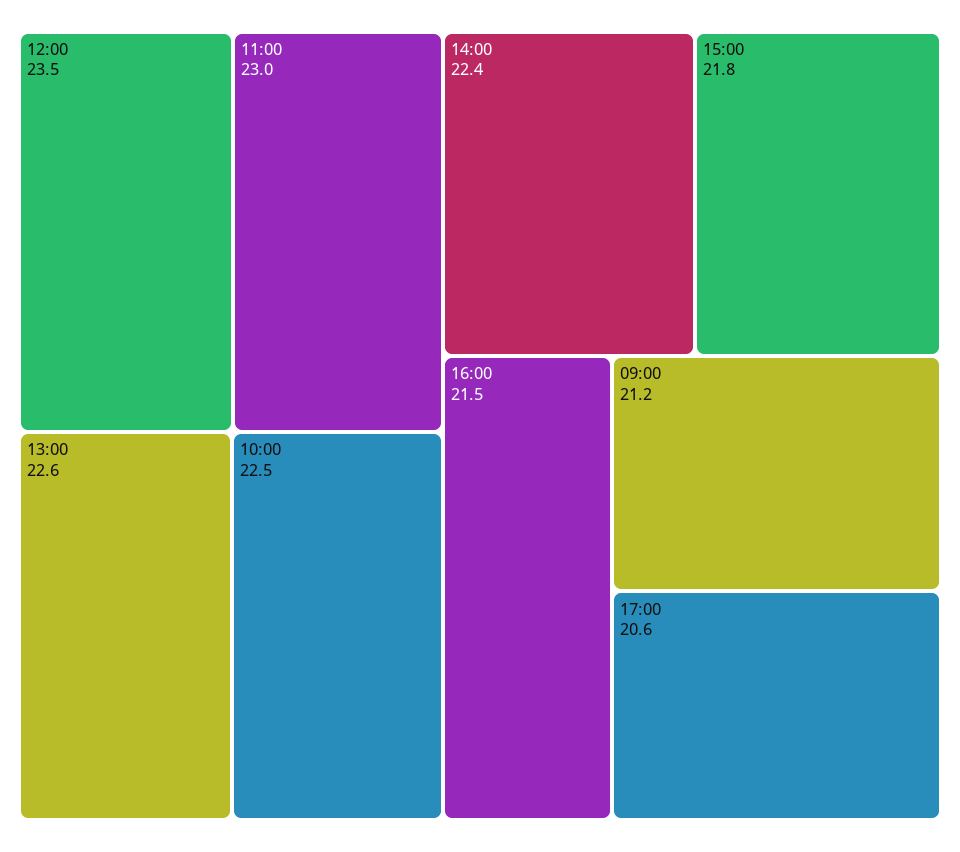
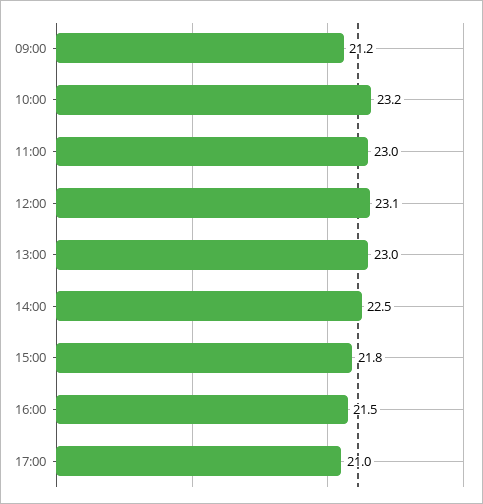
12:00: 23.5 -> 23.1
13:00: 22.6 -> 23
10:00: 22.5 -> 23.2
14:00: 22.4 -> 22.5
17:00: 20.6 -> 21

